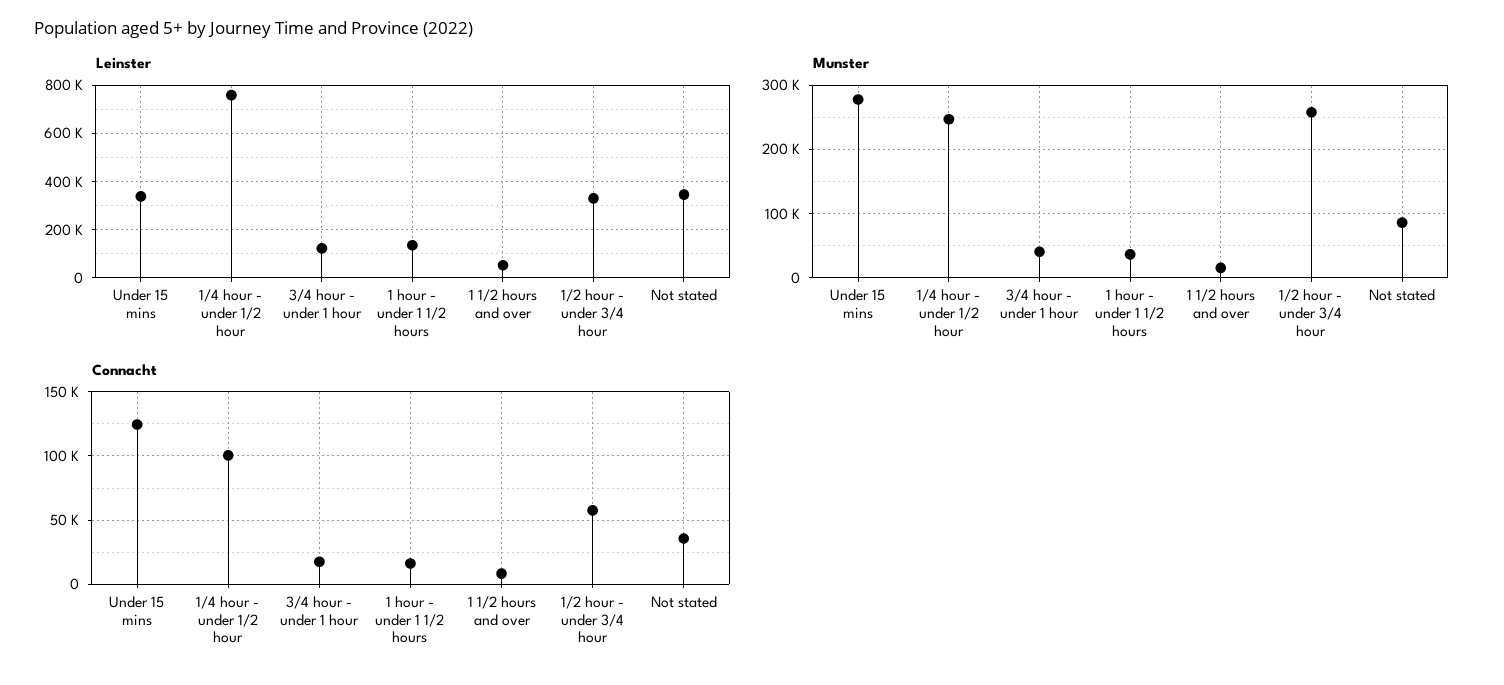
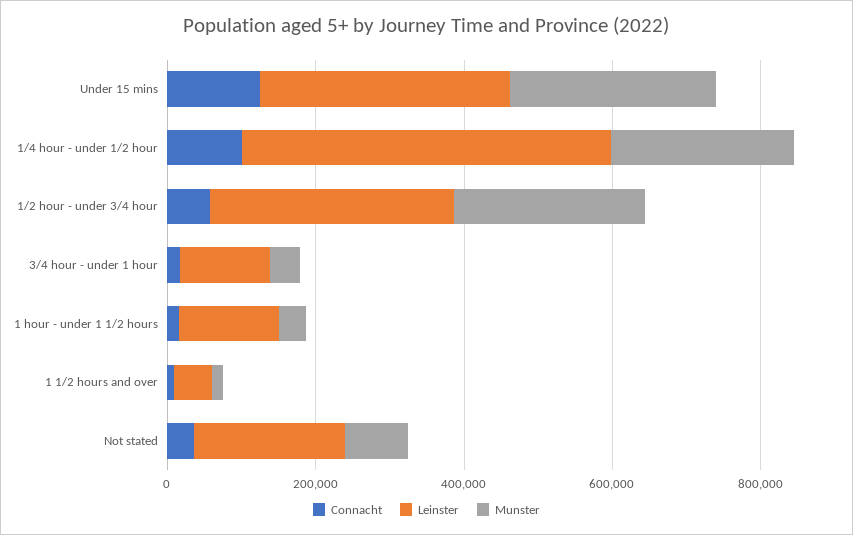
Leinster, 1/4 hour - under 1/2 hour: 750000 -> 500000
Leinster, Not stated: 350000 -> 200000

